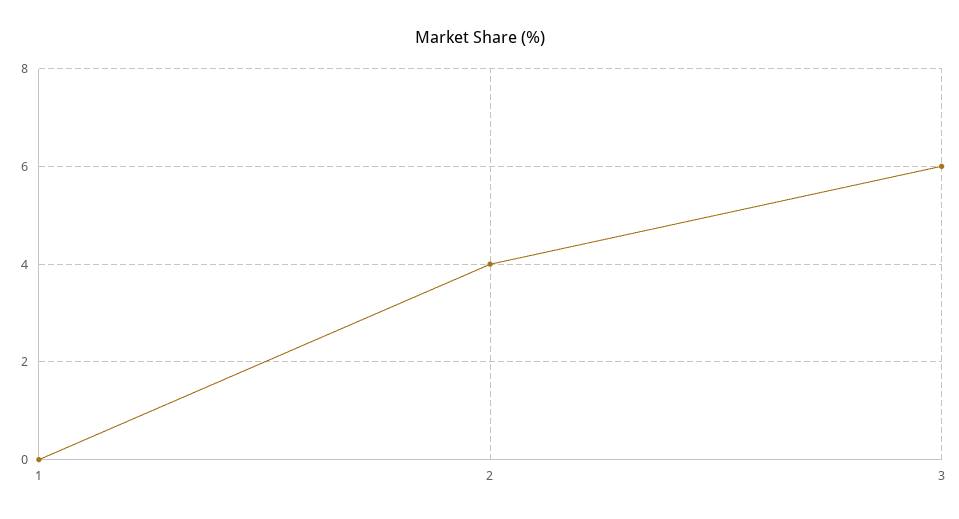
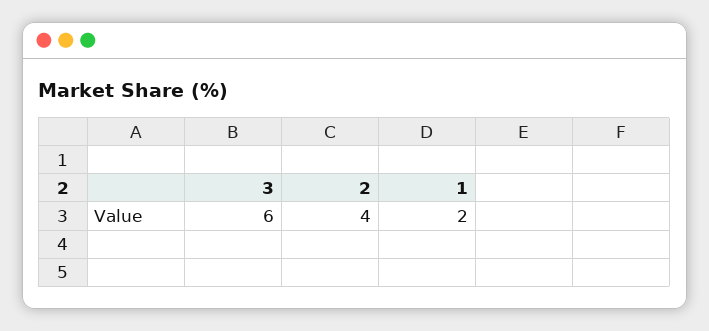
1: 0 -> 2

